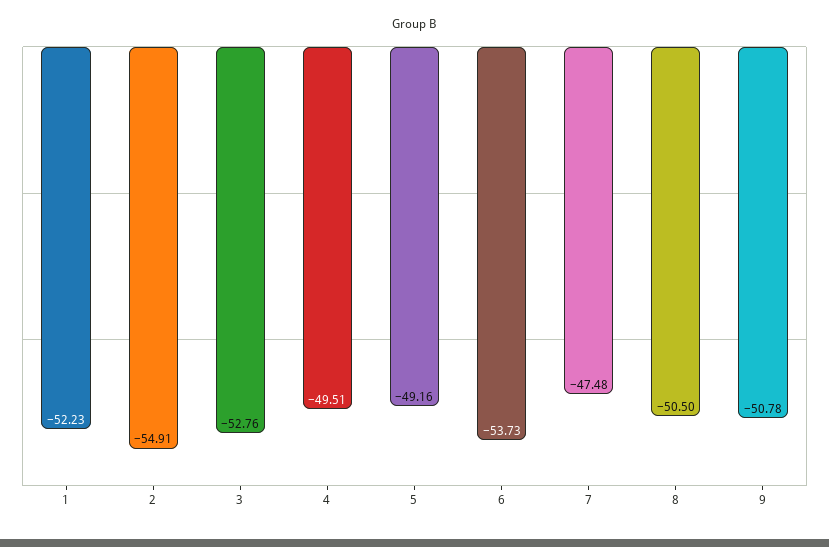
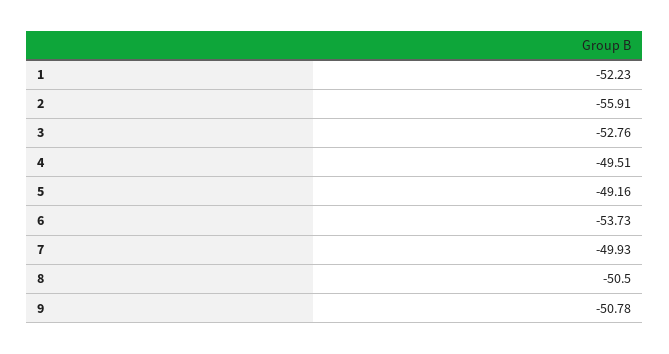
2: -54.91 -> -55.91
7: -47.48 -> -49.93

